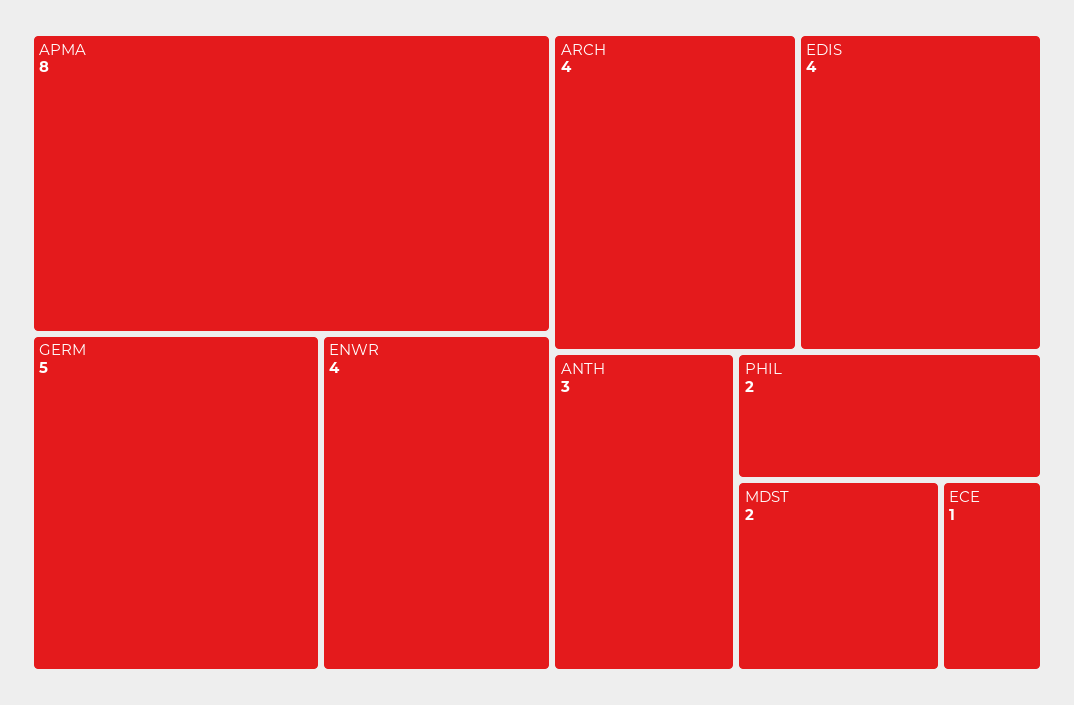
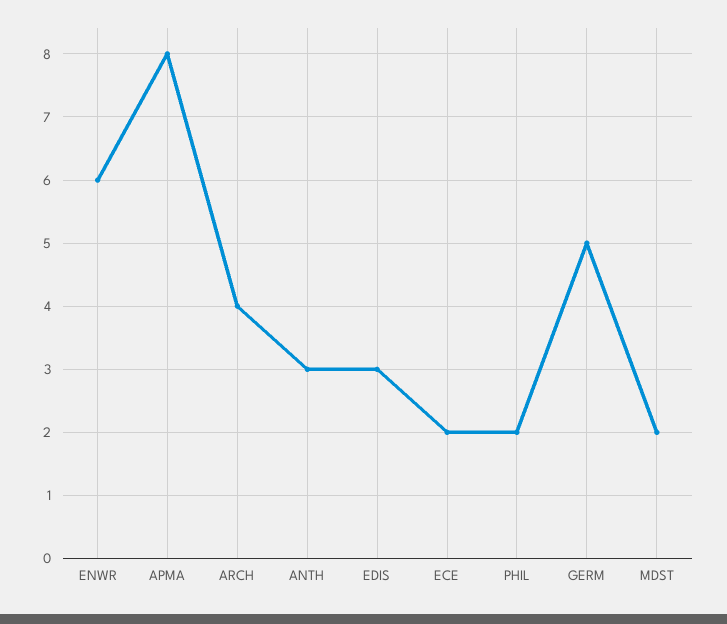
ENWR: 4 -> 6
EDIS: 4 -> 3
ECE: 1 -> 2

